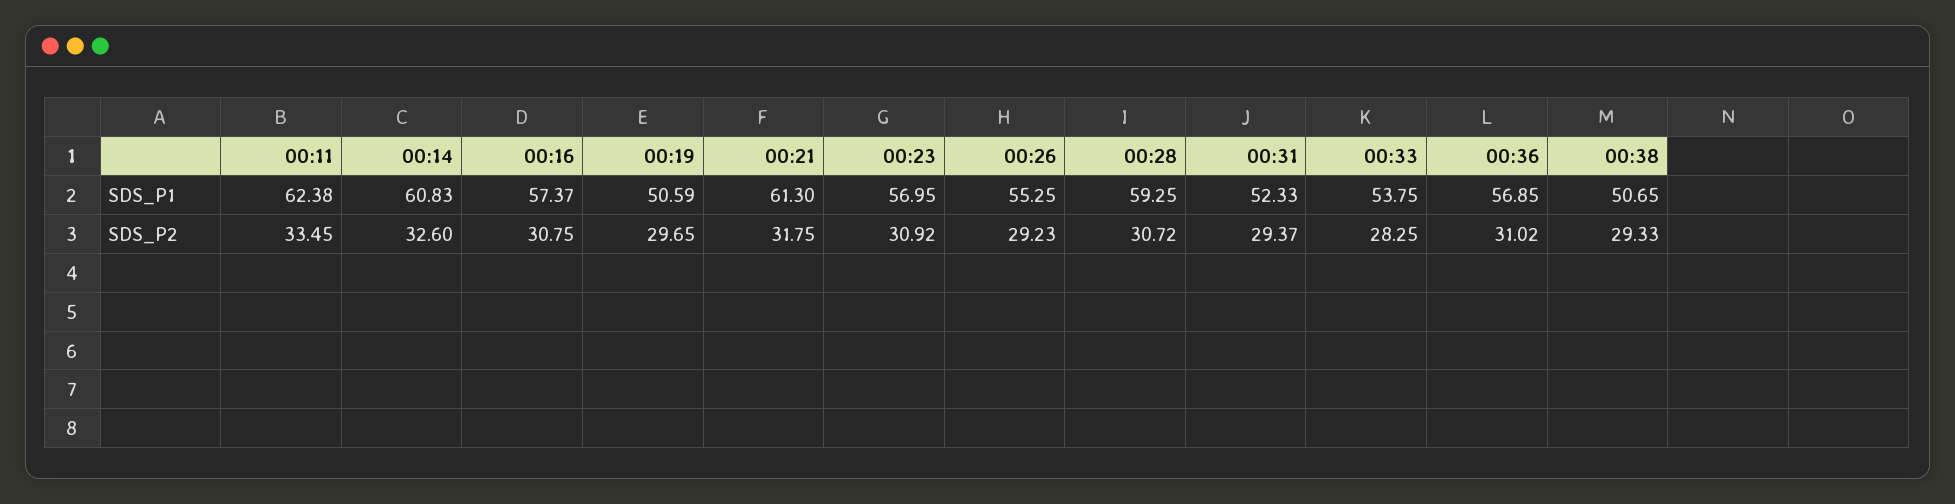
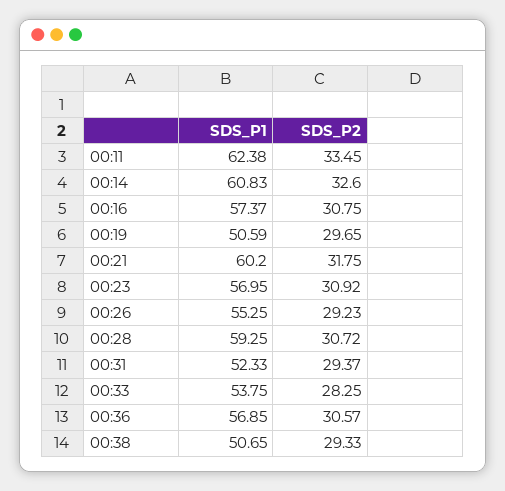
00:21, SDS_P1: 61.3 -> 60.2
00:36, SDS_P2: 31.02 -> 30.57

